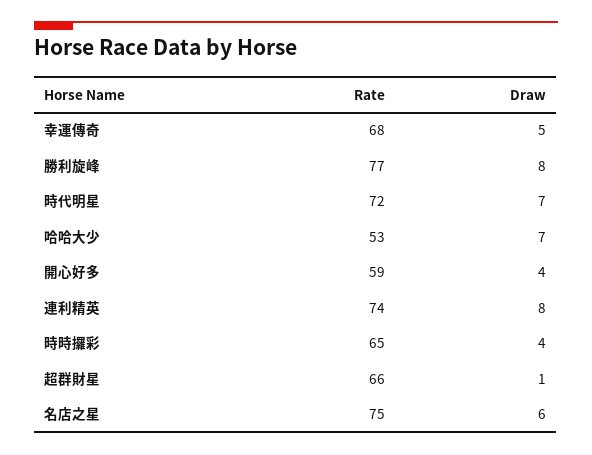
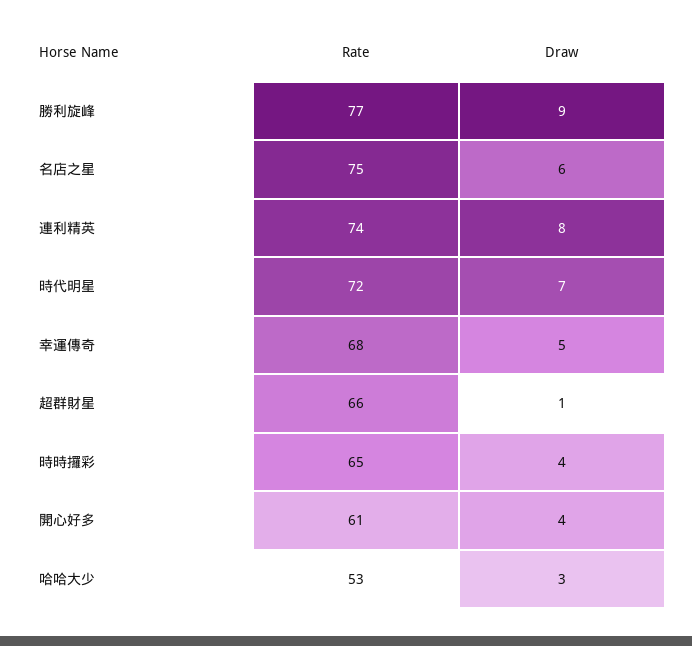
Draw, 勝利旋峰: 8 -> 9
Draw, 哈哈大少: 7 -> 3
Rate, 開心好多: 59 -> 61

